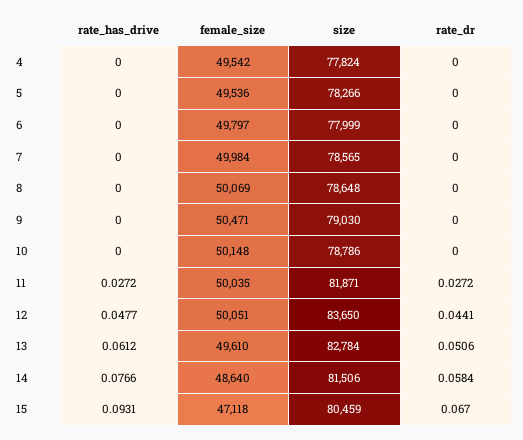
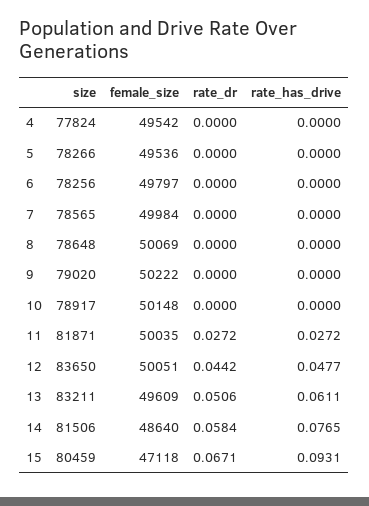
size, 6: 77999 -> 78256
female_size, 9: 50471 -> 50222
size, 9: 79030 -> 79020
size, 10: 78786 -> 78917
rate_dr, 12: 0.0441 -> 0.0442
rate_has_drive, 13: 0.0612 -> 0.0611
female_size, 13: 49610 -> 49609
size, 13: 82784 -> 83211
rate_has_drive, 14: 0.0766 -> 0.0765
rate_dr, 15: 0.067 -> 0.0671

